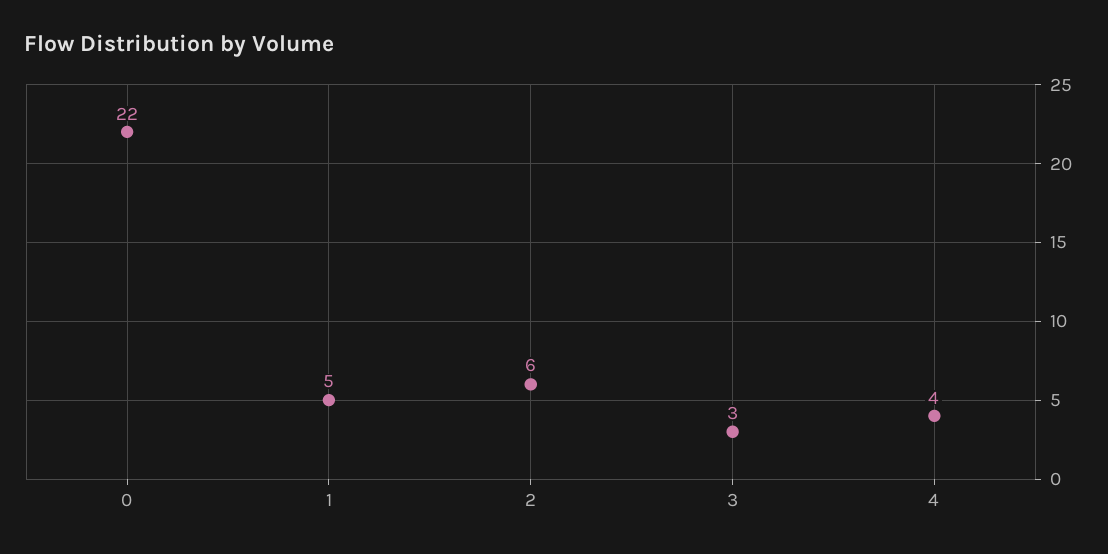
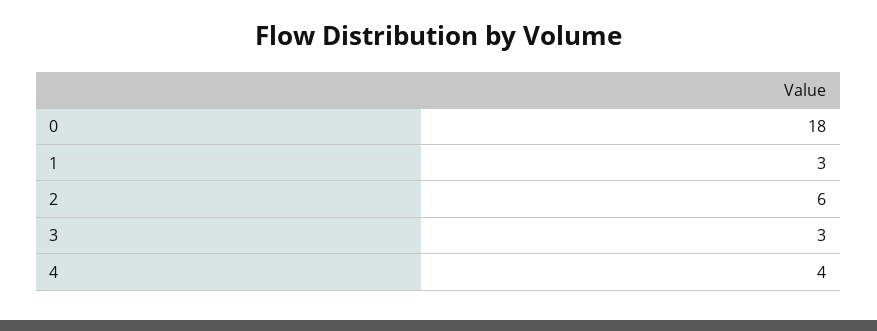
0: 22 -> 18
1: 5 -> 3

